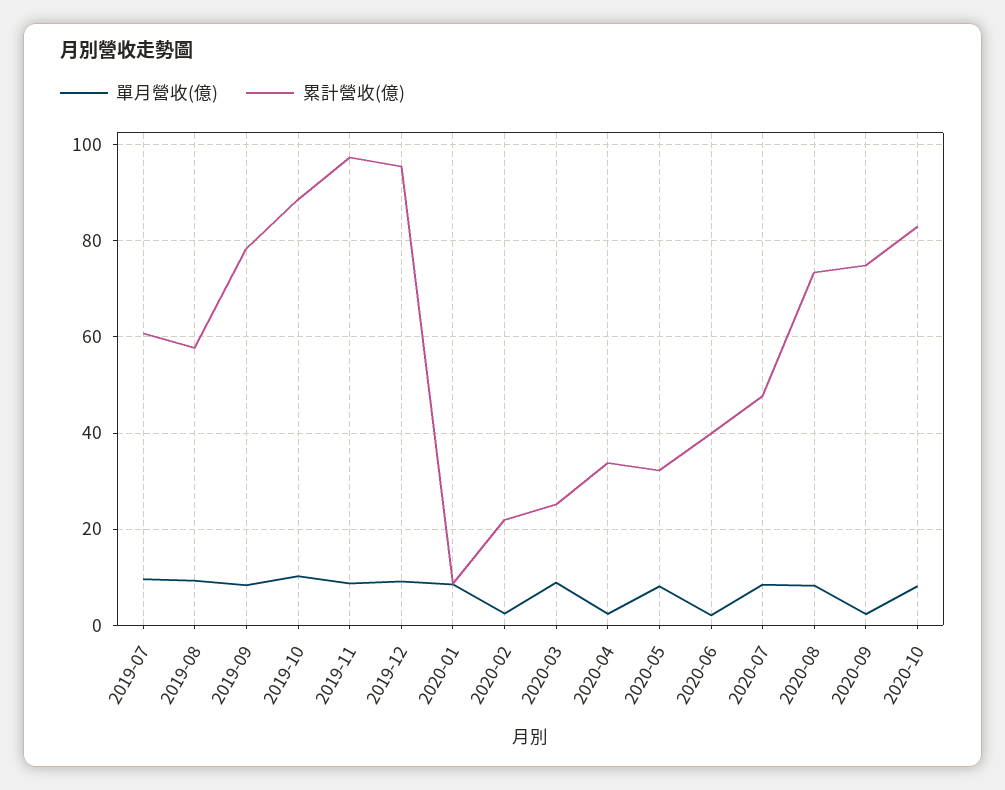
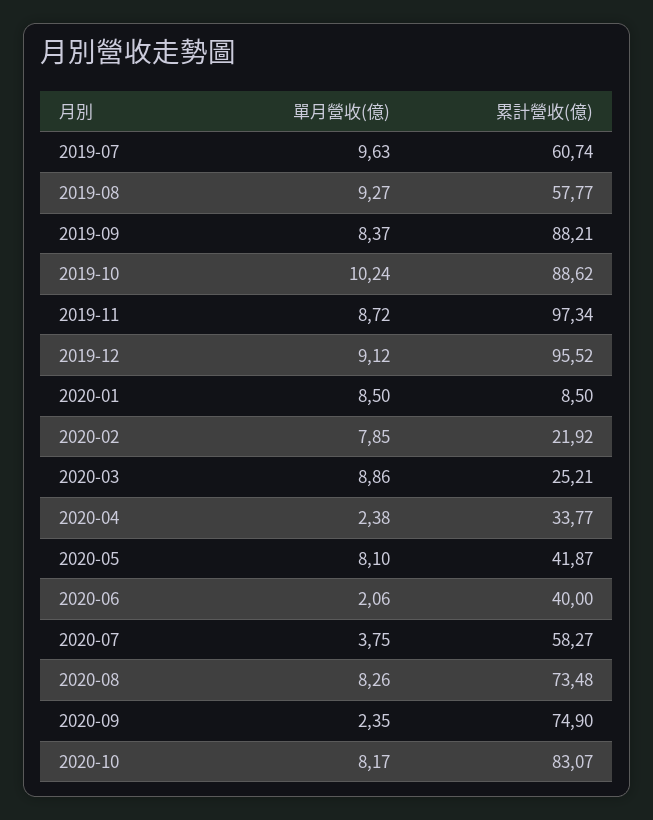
累計營收(億), 2019-09: 78 -> 88.21
單月營收(億), 2020-02: 2 -> 7.85
累計營收(億), 2020-05: 32 -> 41.87
單月營收(億), 2020-07: 8 -> 3.75
累計營收(億), 2020-07: 48 -> 58.27

